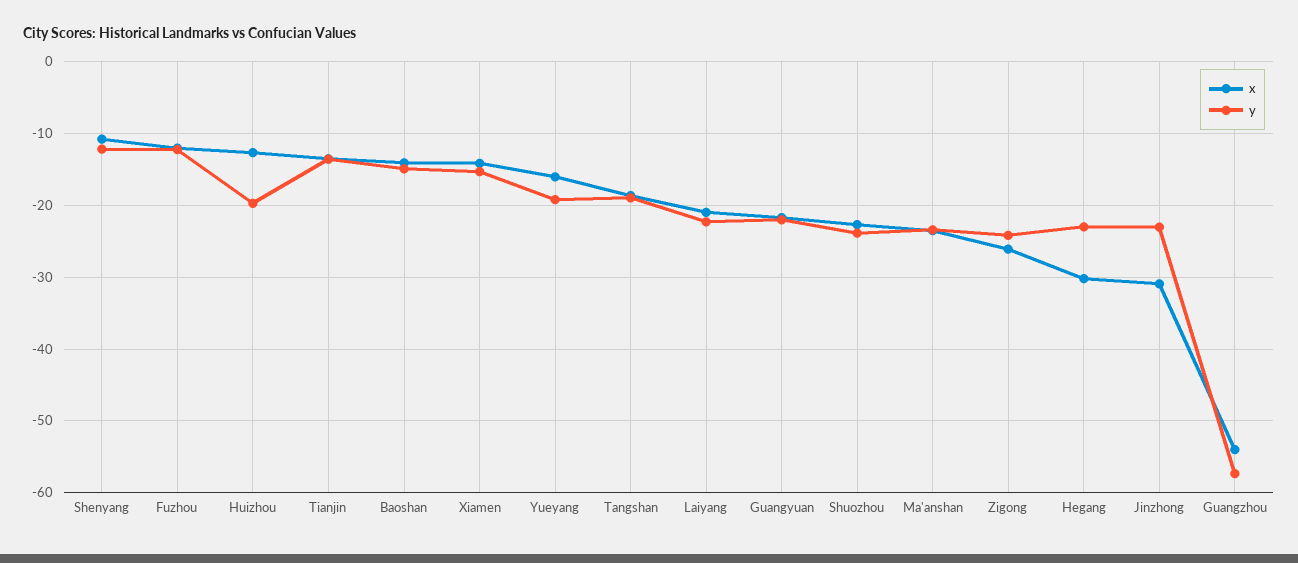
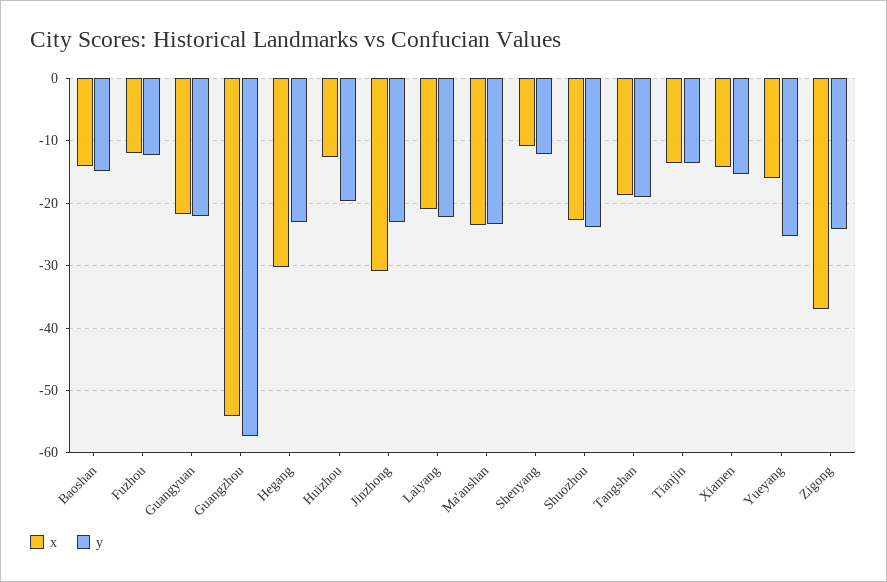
y, Yueyang: -19 -> -25
x, Zigong: -26 -> -37

